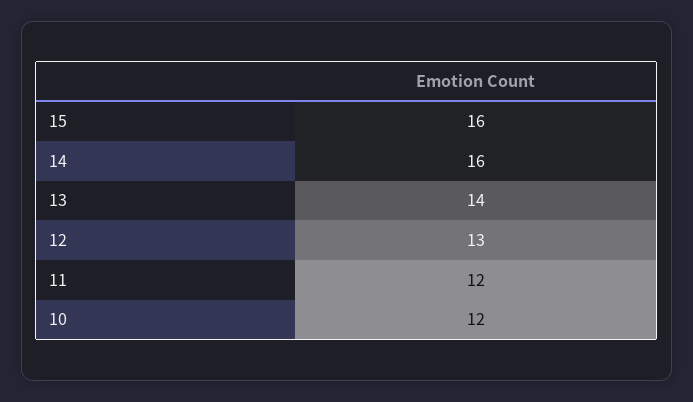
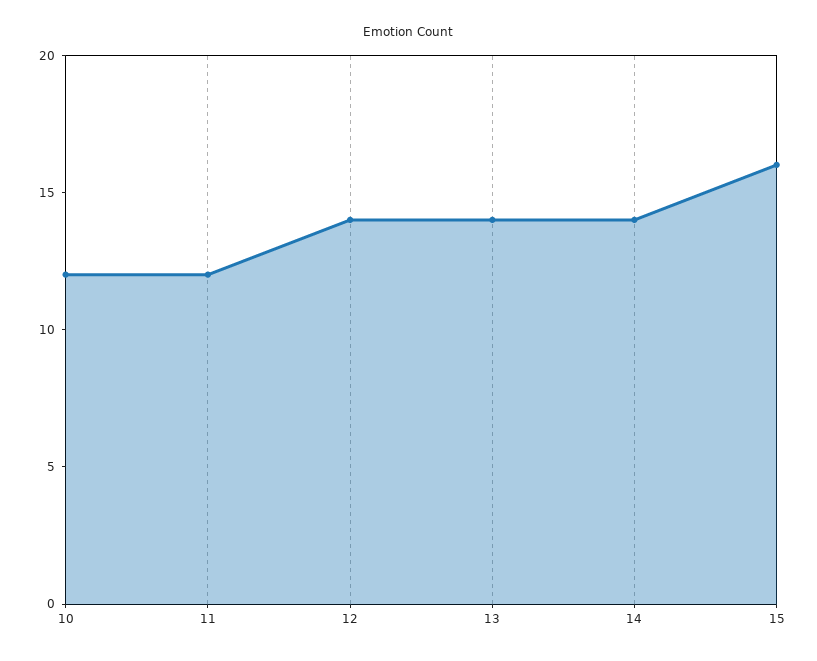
14: 16 -> 14
12: 13 -> 14

